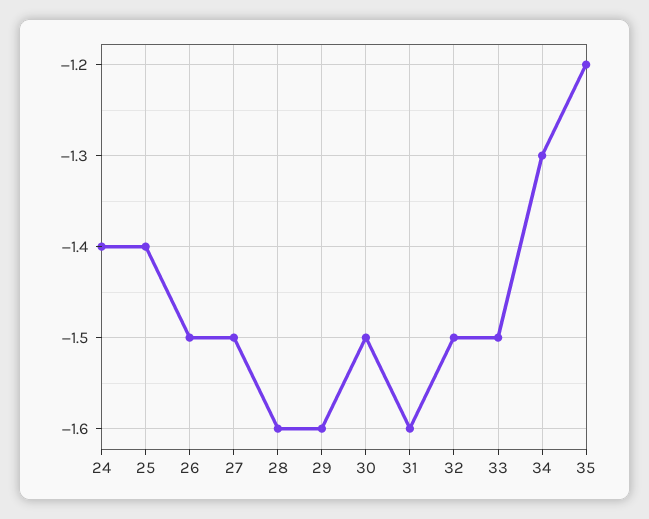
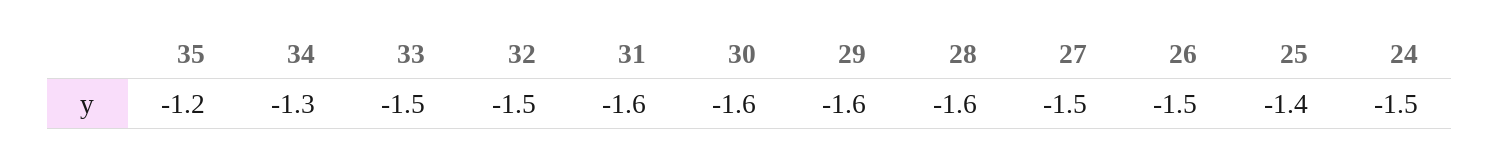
24: -1.4 -> -1.5
30: -1.5 -> -1.6

